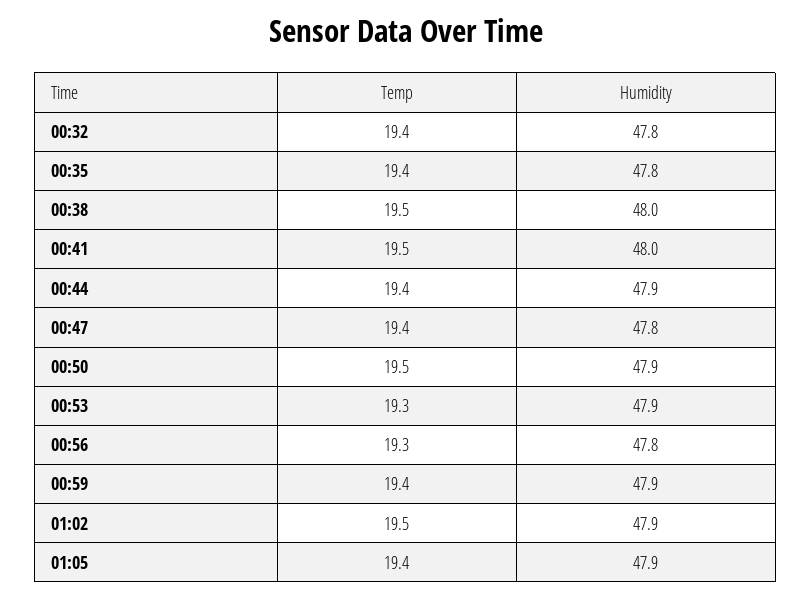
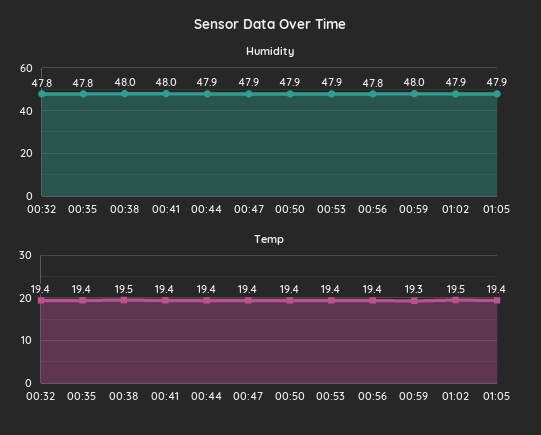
Temp, 00:41: 19.5 -> 19.4
Humidity, 00:47: 47.8 -> 47.9
Temp, 00:50: 19.5 -> 19.4
Temp, 00:53: 19.3 -> 19.4
Temp, 00:56: 19.3 -> 19.4
Temp, 00:59: 19.4 -> 19.3
Humidity, 00:59: 47.9 -> 48

